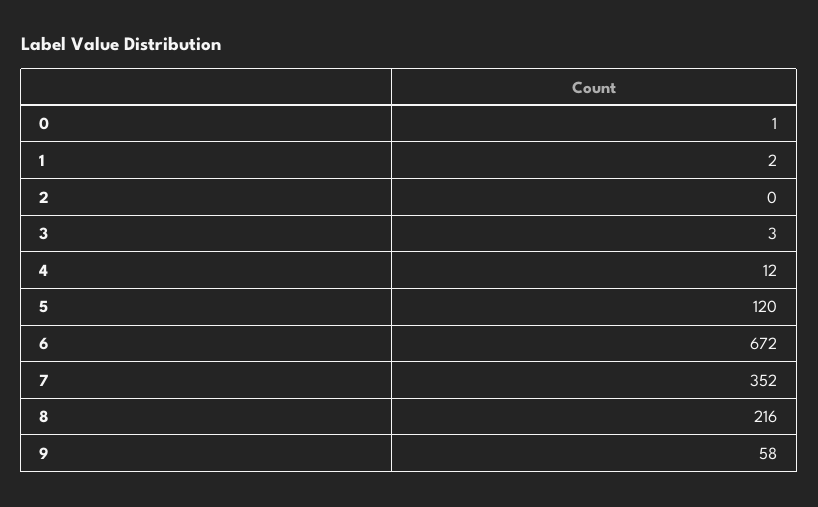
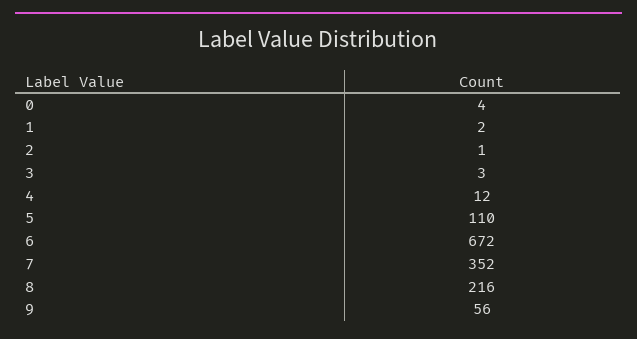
0: 1 -> 4
2: 0 -> 1
5: 120 -> 110
9: 58 -> 56

